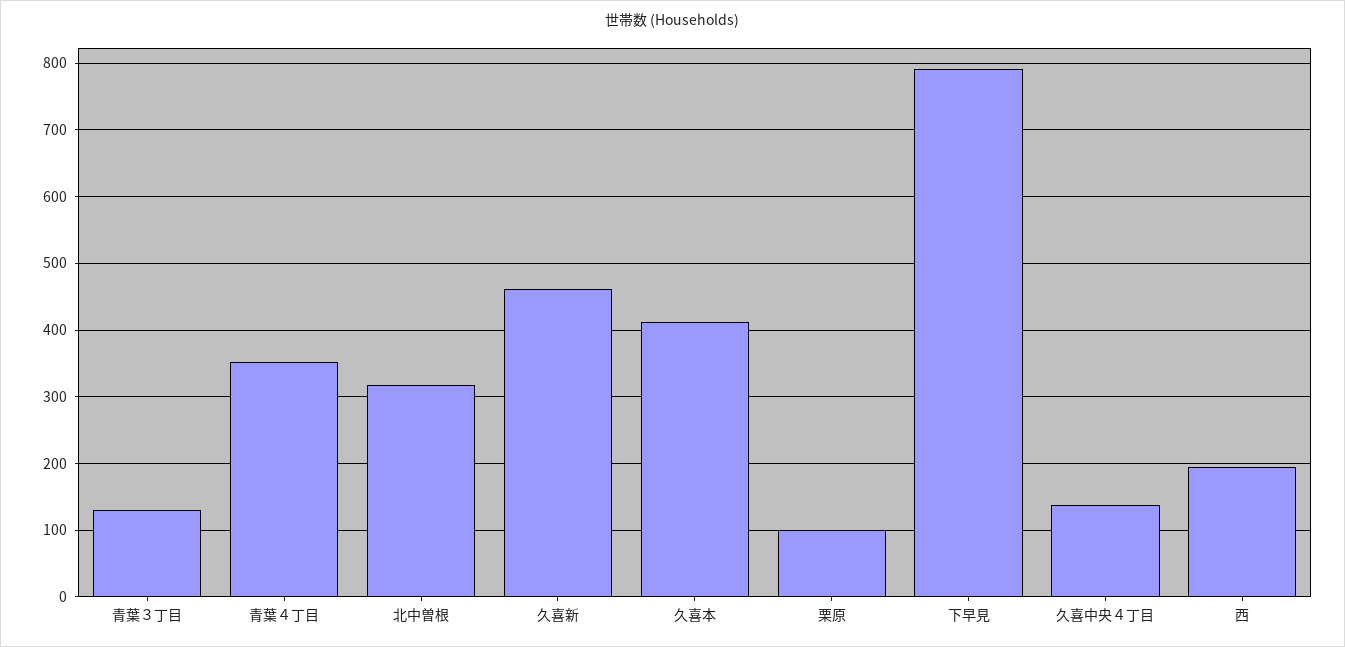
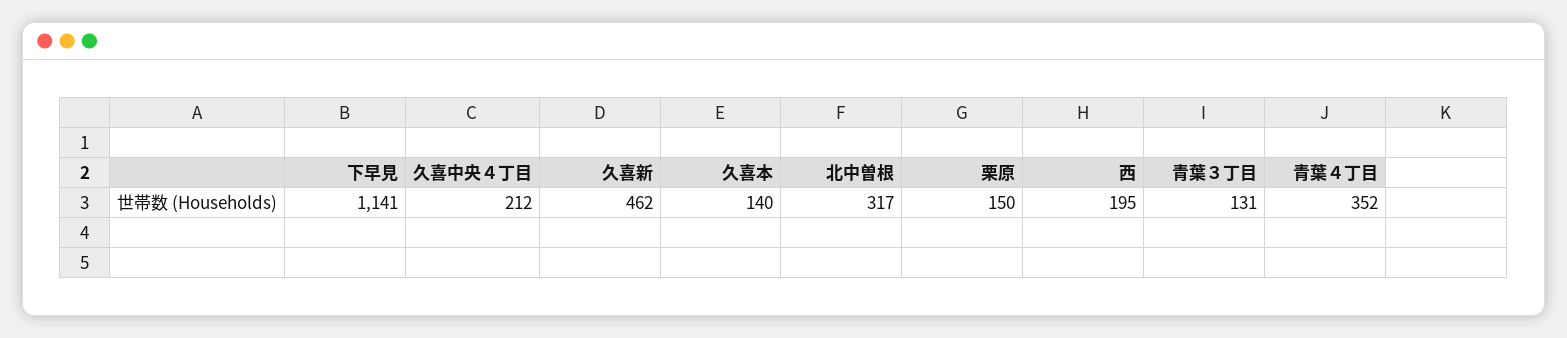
久喜本: 410 -> 140
栗原: 100 -> 150
下早見: 790 -> 1141
久喜中央４丁目: 140 -> 212

